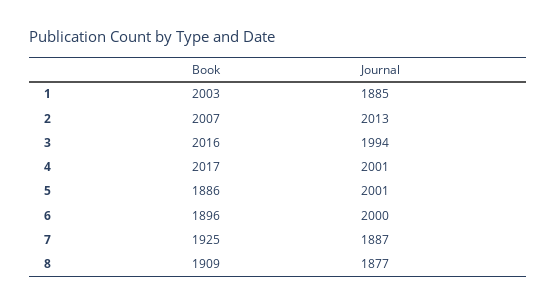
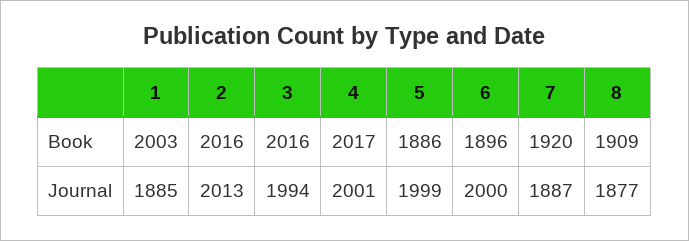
Book, 2: 2007 -> 2016
Journal, 5: 2001 -> 1999
Book, 7: 1925 -> 1920

